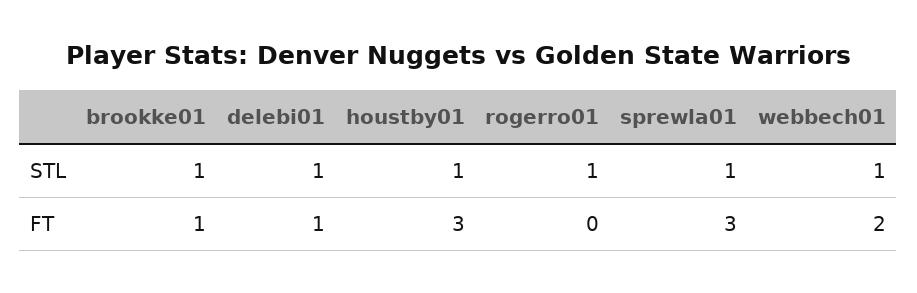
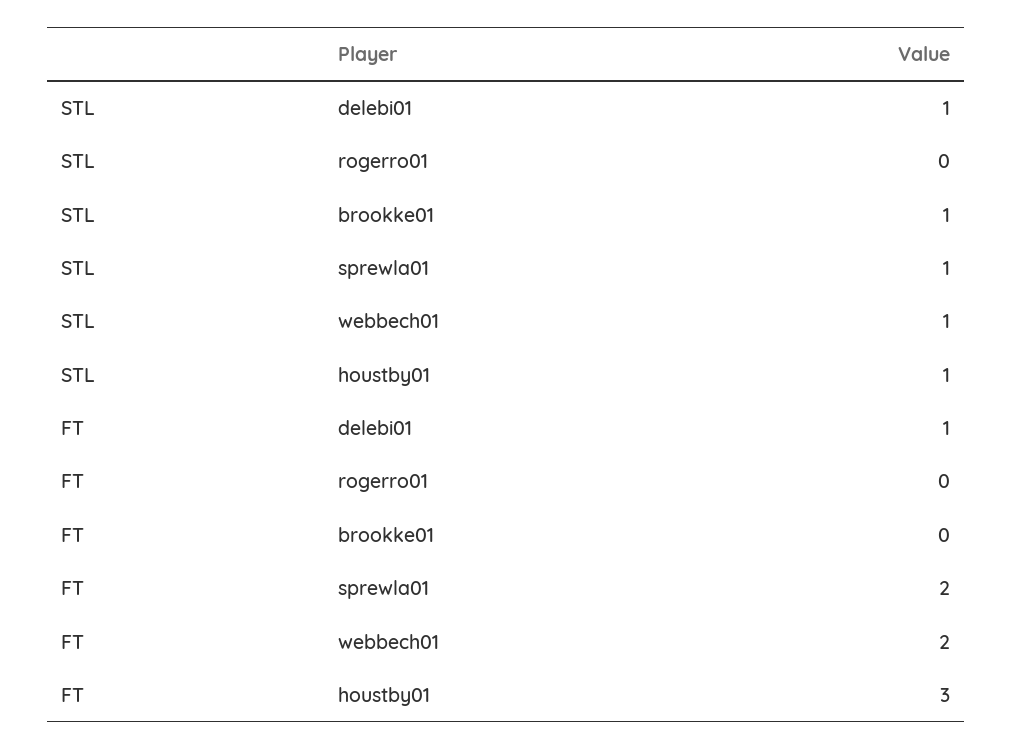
rogerro01, STL: 1 -> 0
brookke01, FT: 1 -> 0
sprewla01, FT: 3 -> 2

